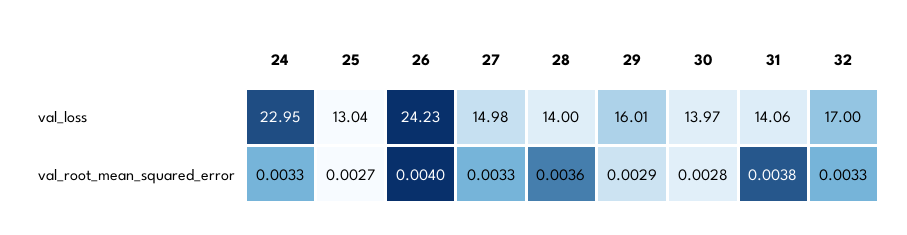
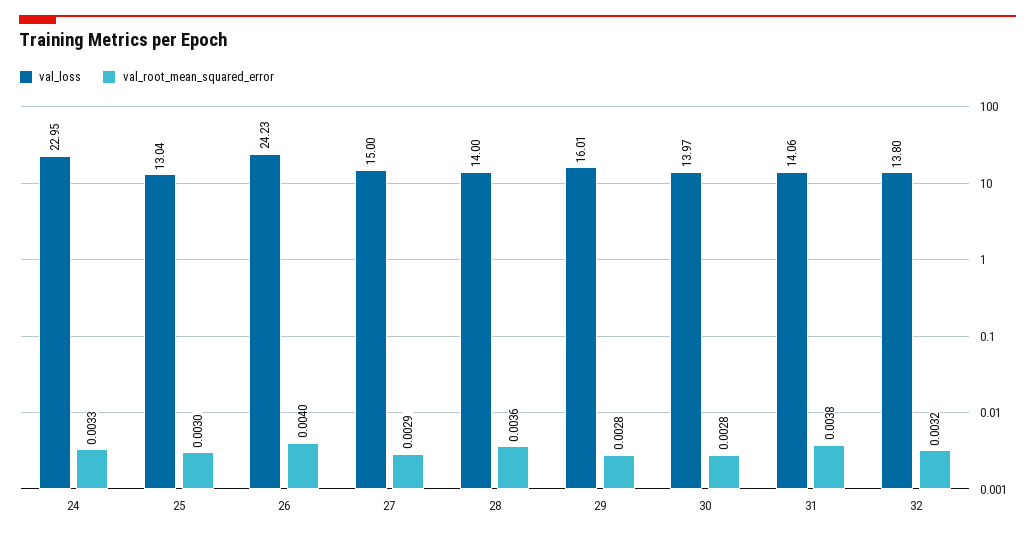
val_loss, 27: 14.98 -> 15
val_loss, 32: 17 -> 13.8
val_root_mean_squared_error, 25: 0.0027 -> 0.003
val_root_mean_squared_error, 27: 0.0033 -> 0.0029
val_root_mean_squared_error, 29: 0.0029 -> 0.0028
val_root_mean_squared_error, 32: 0.0033 -> 0.0032

